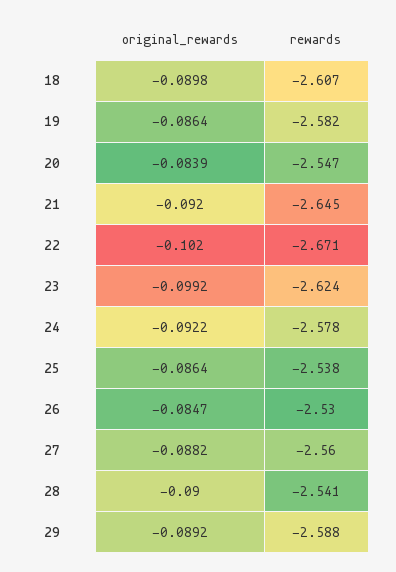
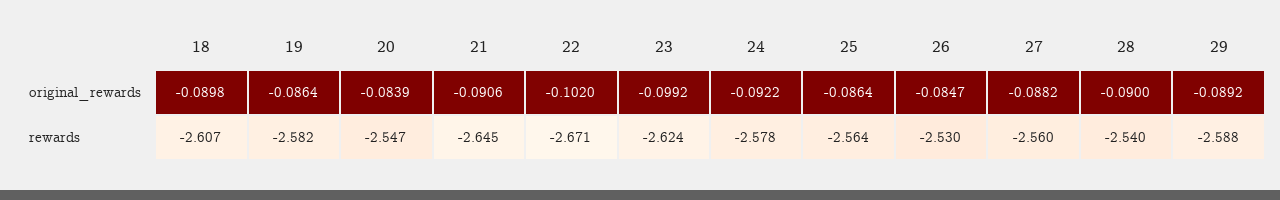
original_rewards, 21: -0.092 -> -0.0906
rewards, 25: -2.538 -> -2.564
rewards, 28: -2.541 -> -2.54

